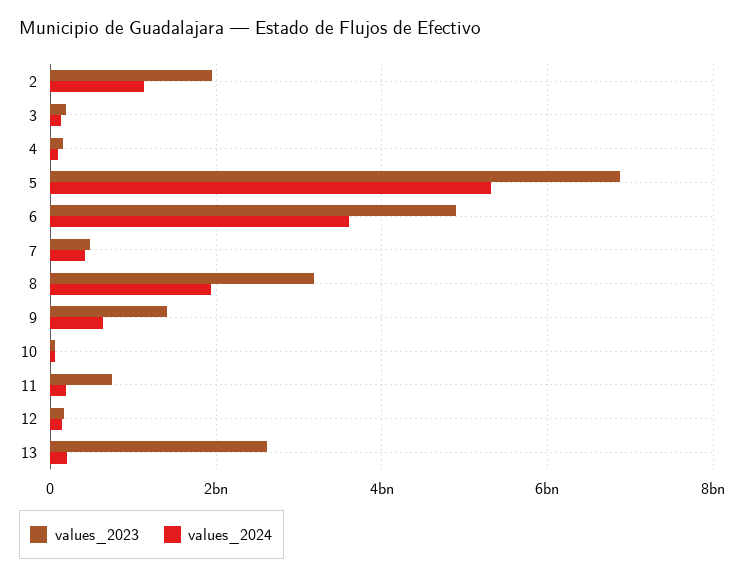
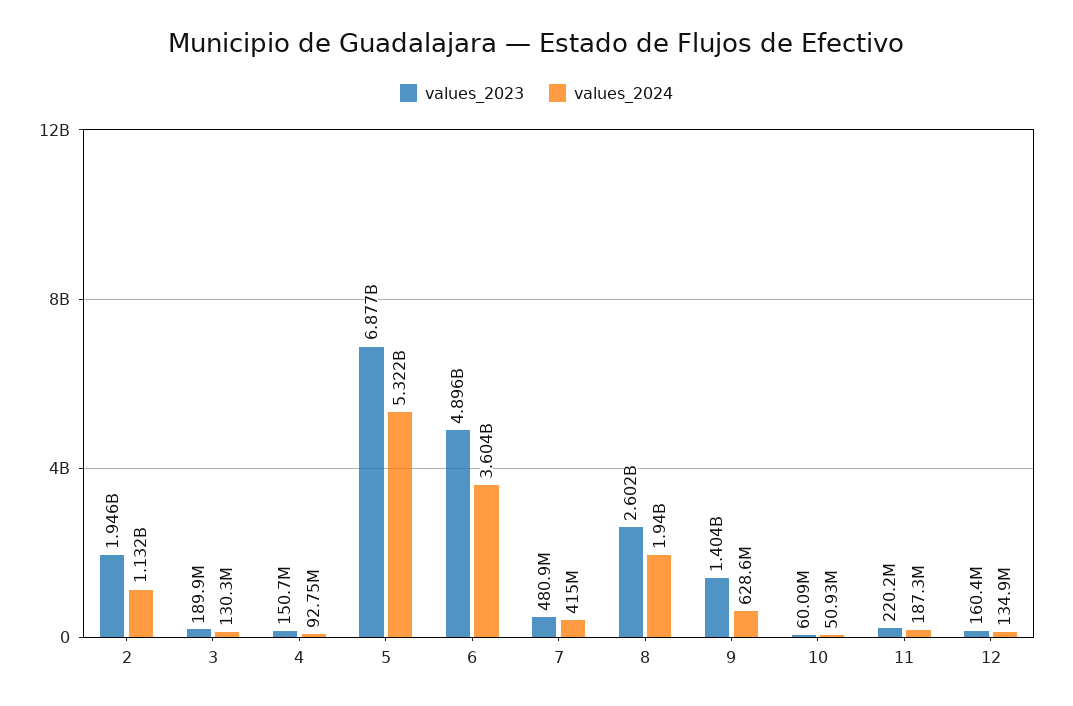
values_2023, 8: 3200000000 -> 2602000000
values_2023, 11: 800000000 -> 220200000
values_2023, 13: 2600000000 -> none
values_2024, 13: 200000000 -> none

